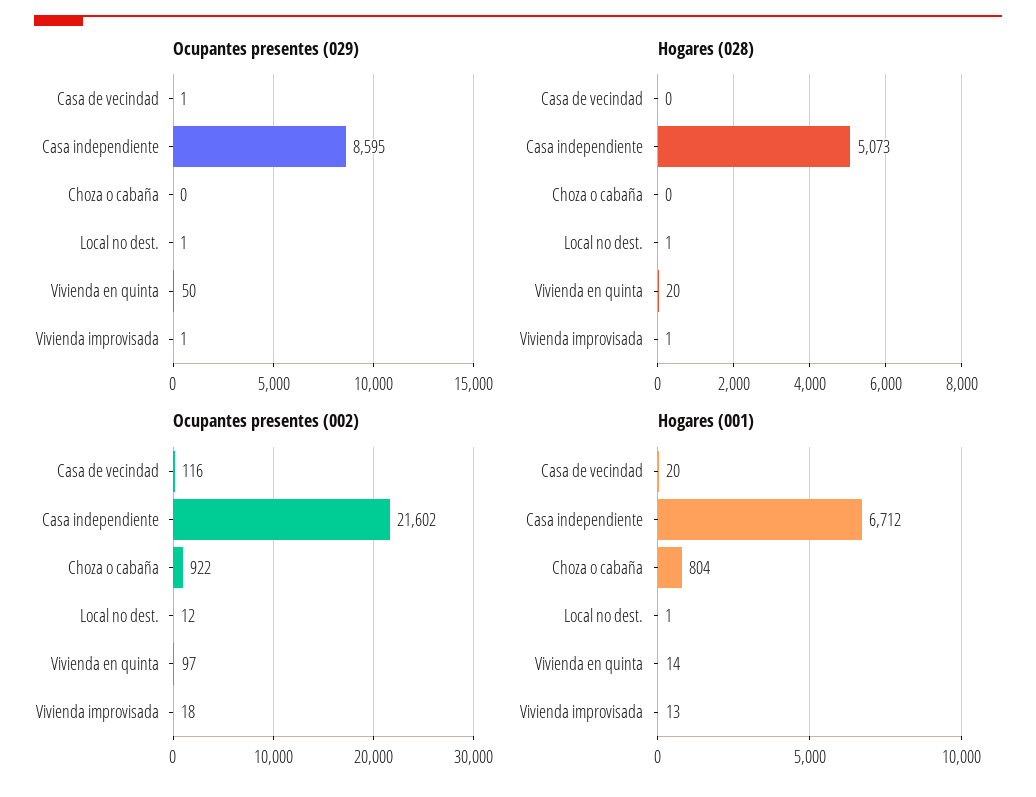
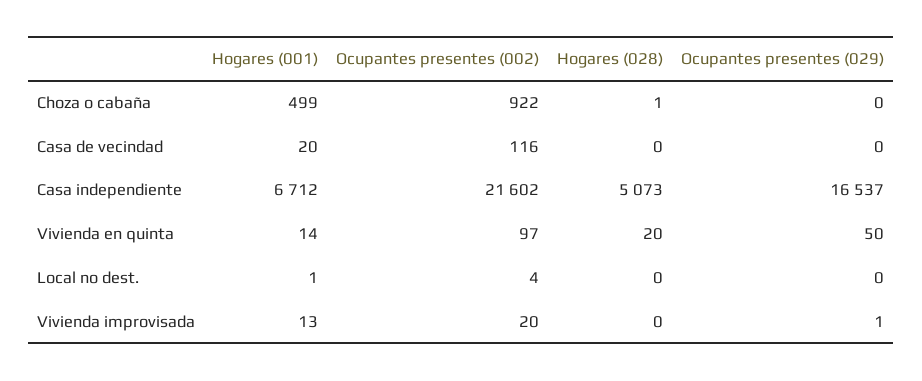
Ocupantes presentes (029), Casa de vecindad: 1 -> 0
Ocupantes presentes (029), Casa independiente: 8595 -> 16537
Ocupantes presentes (029), Local no dest.: 1 -> 0
Hogares (028), Choza o cabaña: 0 -> 1
Hogares (028), Local no dest.: 1 -> 0
Hogares (028), Vivienda improvisada: 1 -> 0
Ocupantes presentes (002), Local no dest.: 12 -> 4
Ocupantes presentes (002), Vivienda improvisada: 18 -> 20
Hogares (001), Choza o cabaña: 804 -> 499

